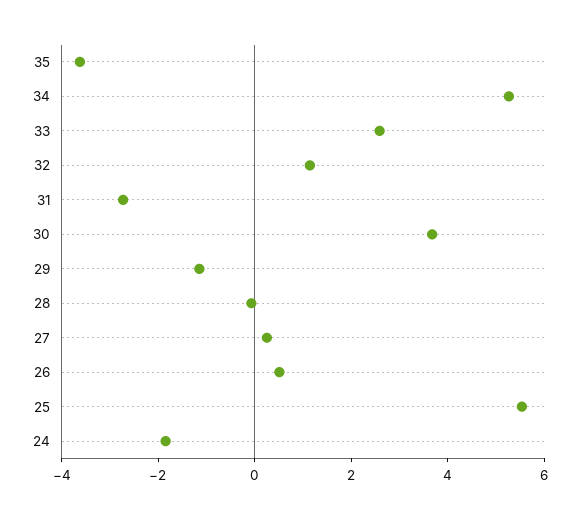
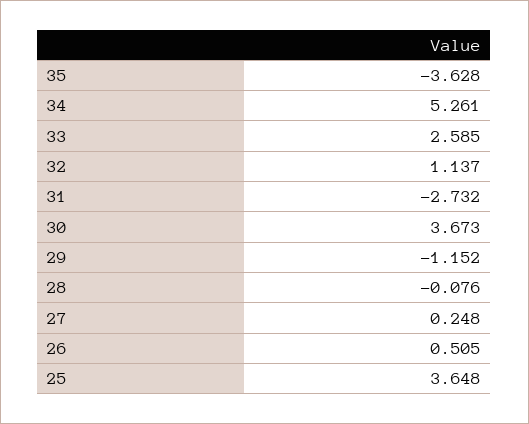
25: 5.5 -> 3.648
24: -2 -> none

